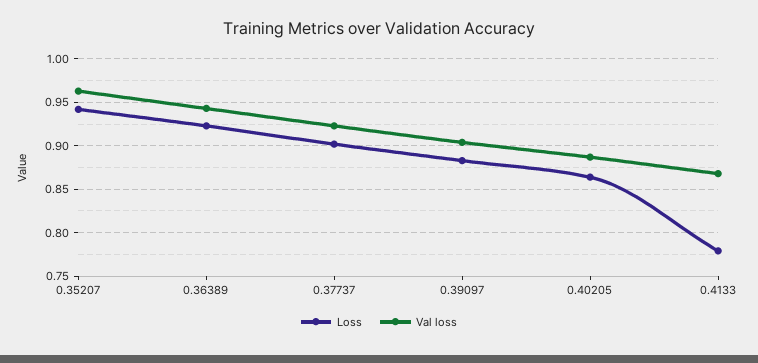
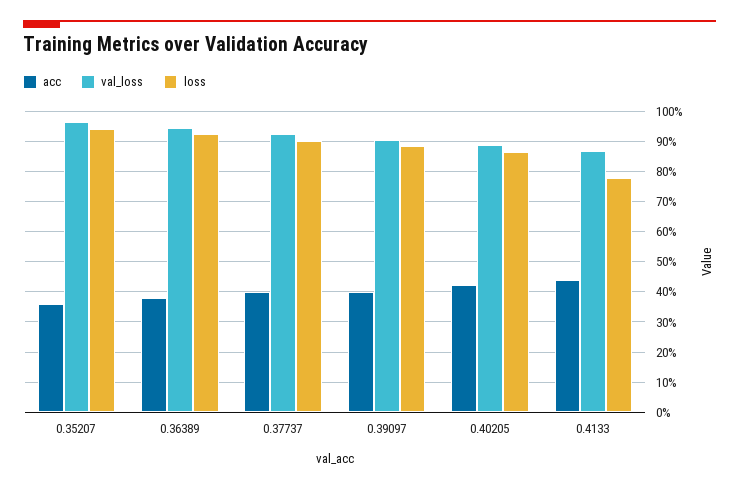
acc, 0.35207: none -> 0.36
acc, 0.36389: none -> 0.38
acc, 0.37737: none -> 0.4
acc, 0.39097: none -> 0.4
acc, 0.40205: none -> 0.42
acc, 0.4133: none -> 0.44

